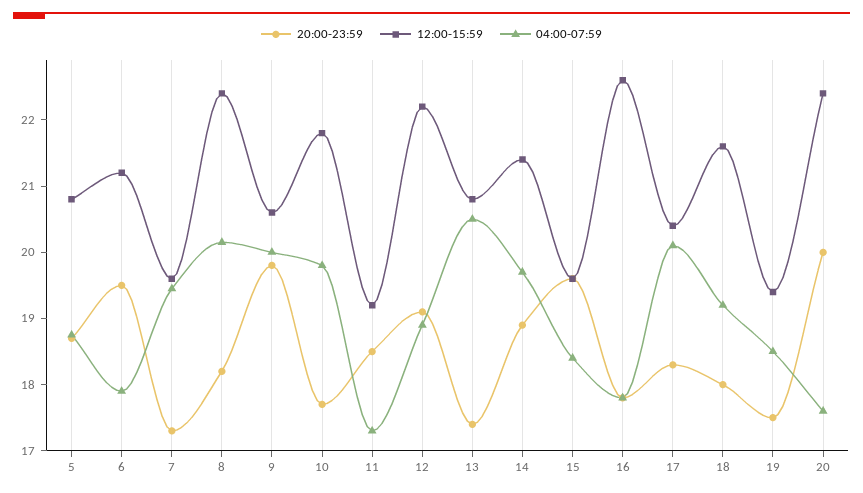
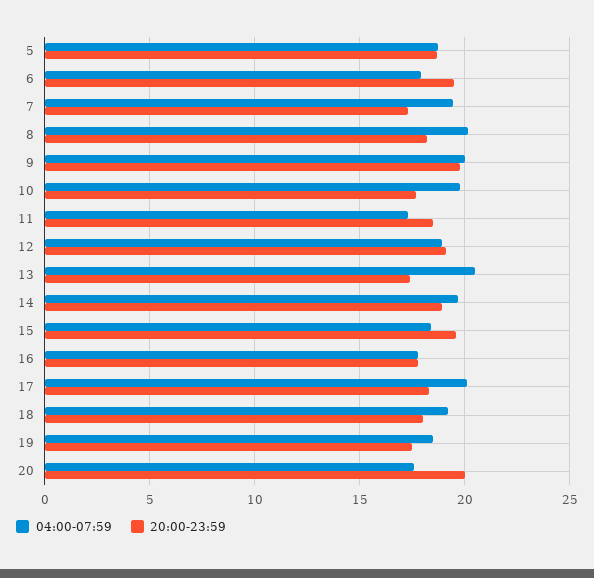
12:00-15:59, 5: 20.8 -> none
12:00-15:59, 6: 21.2 -> none
12:00-15:59, 7: 19.6 -> none
12:00-15:59, 8: 22.4 -> none
12:00-15:59, 9: 20.6 -> none
12:00-15:59, 10: 21.8 -> none
12:00-15:59, 11: 19.2 -> none
12:00-15:59, 12: 22.2 -> none
12:00-15:59, 13: 20.8 -> none
12:00-15:59, 14: 21.4 -> none
12:00-15:59, 15: 19.6 -> none
12:00-15:59, 16: 22.6 -> none
12:00-15:59, 17: 20.4 -> none
12:00-15:59, 18: 21.6 -> none
12:00-15:59, 19: 19.4 -> none
12:00-15:59, 20: 22.4 -> none

